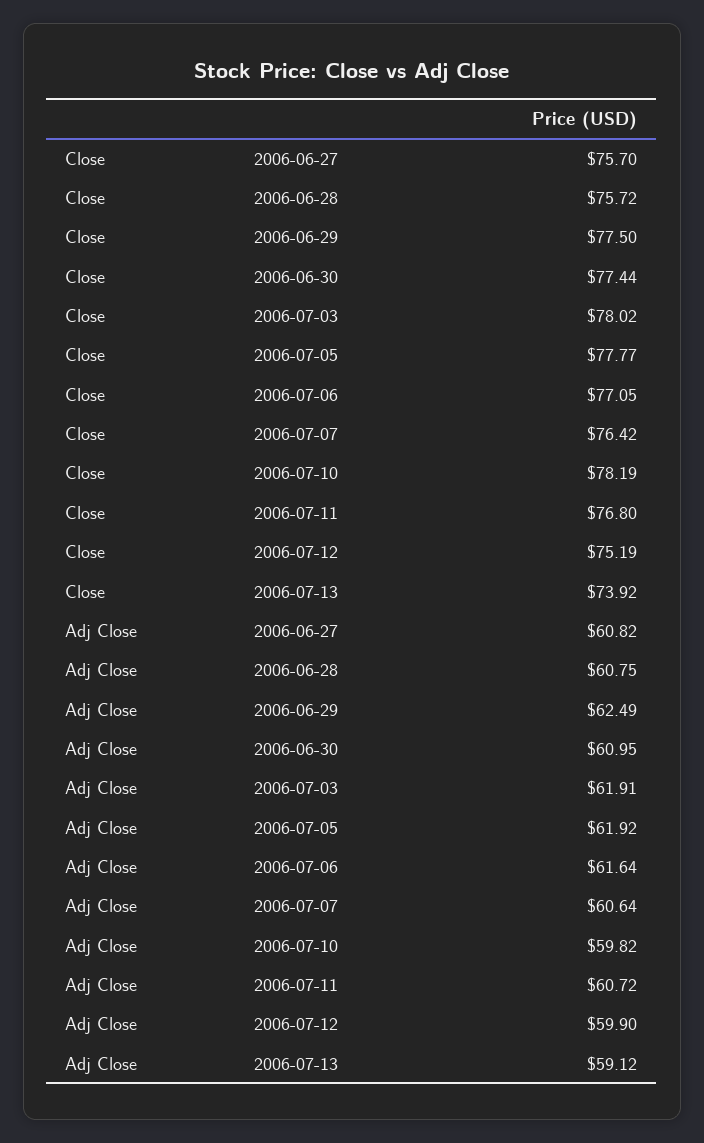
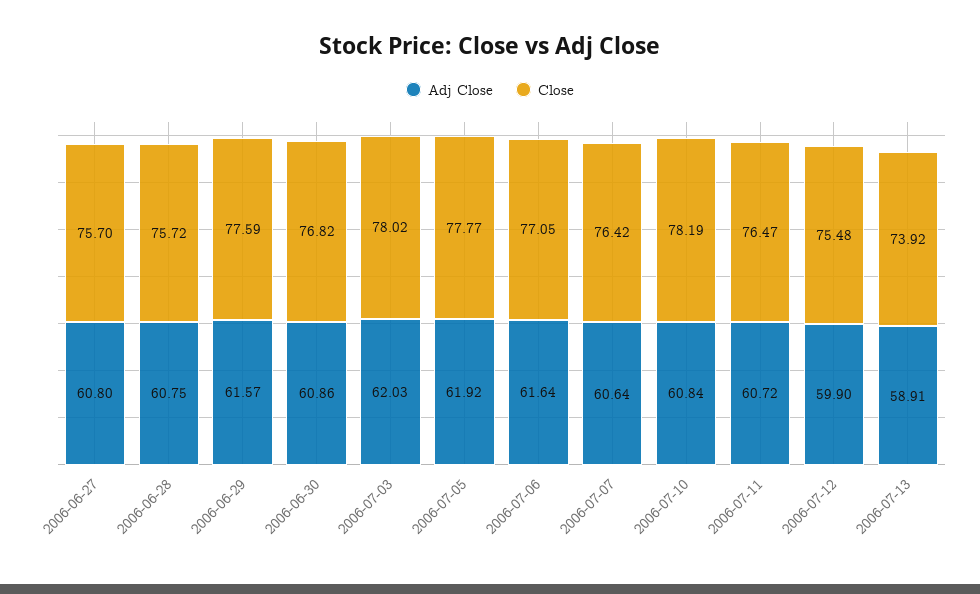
Close, 2006-06-29: 77.5 -> 77.59
Close, 2006-06-30: 77.44 -> 76.82
Close, 2006-07-11: 76.8 -> 76.47
Close, 2006-07-12: 75.19 -> 75.48
Adj Close, 2006-06-27: 60.82 -> 60.8
Adj Close, 2006-06-29: 62.49 -> 61.57
Adj Close, 2006-06-30: 60.95 -> 60.86
Adj Close, 2006-07-03: 61.91 -> 62.03
Adj Close, 2006-07-10: 59.82 -> 60.84
Adj Close, 2006-07-13: 59.12 -> 58.91

